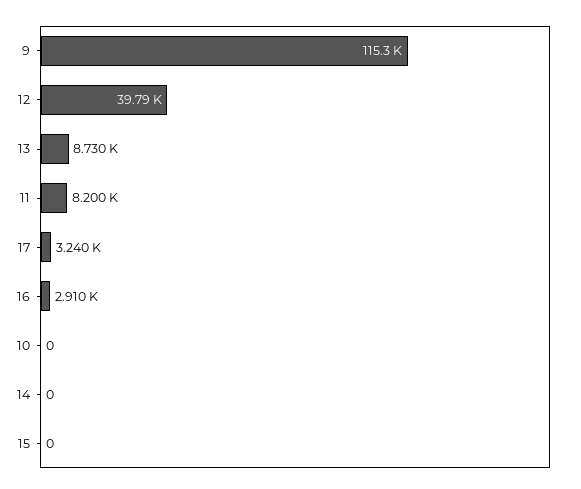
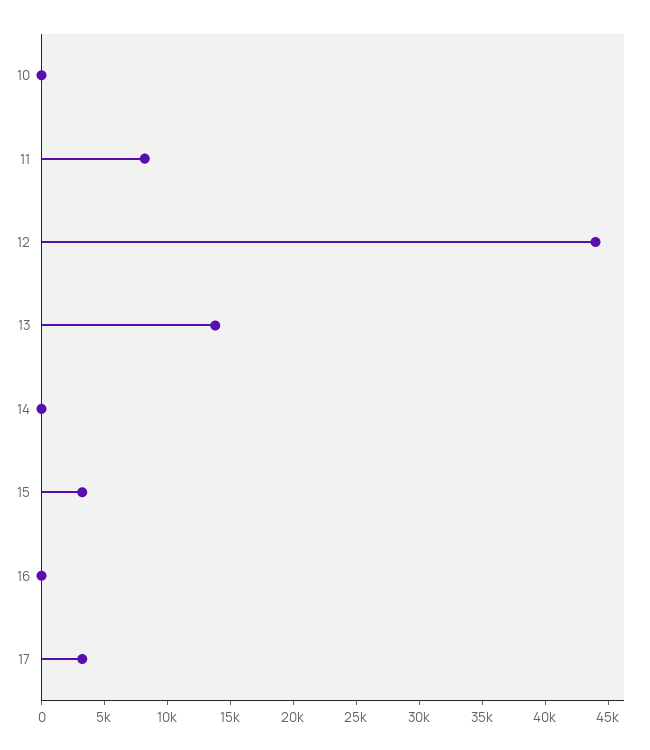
9: 115300 -> none
12: 39790 -> 44000
13: 8730 -> 14000
16: 2910 -> 0
15: 0 -> 3000

